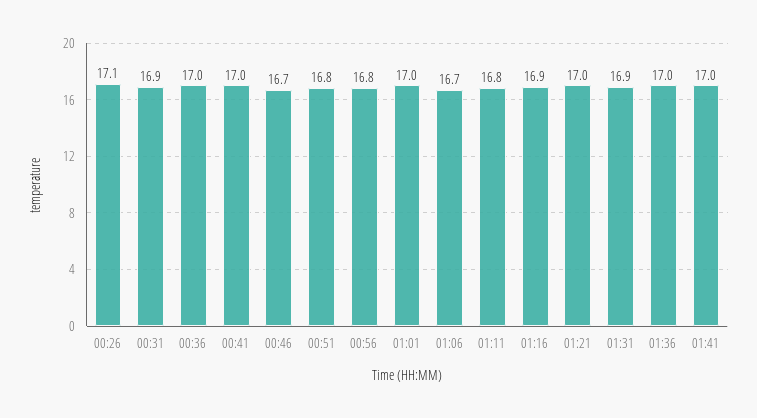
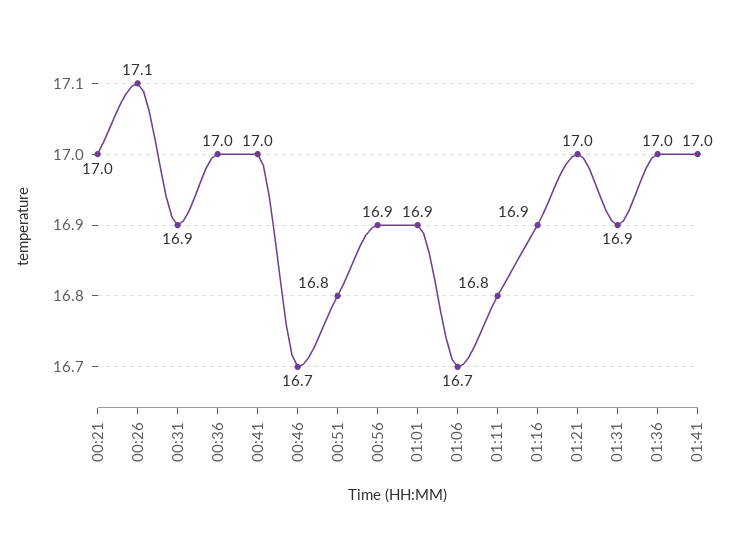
00:56: 16.8 -> 16.9
01:01: 17 -> 16.9
00:21: none -> 17

